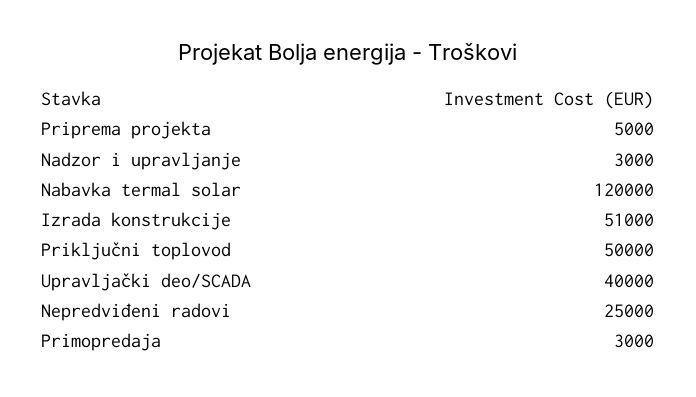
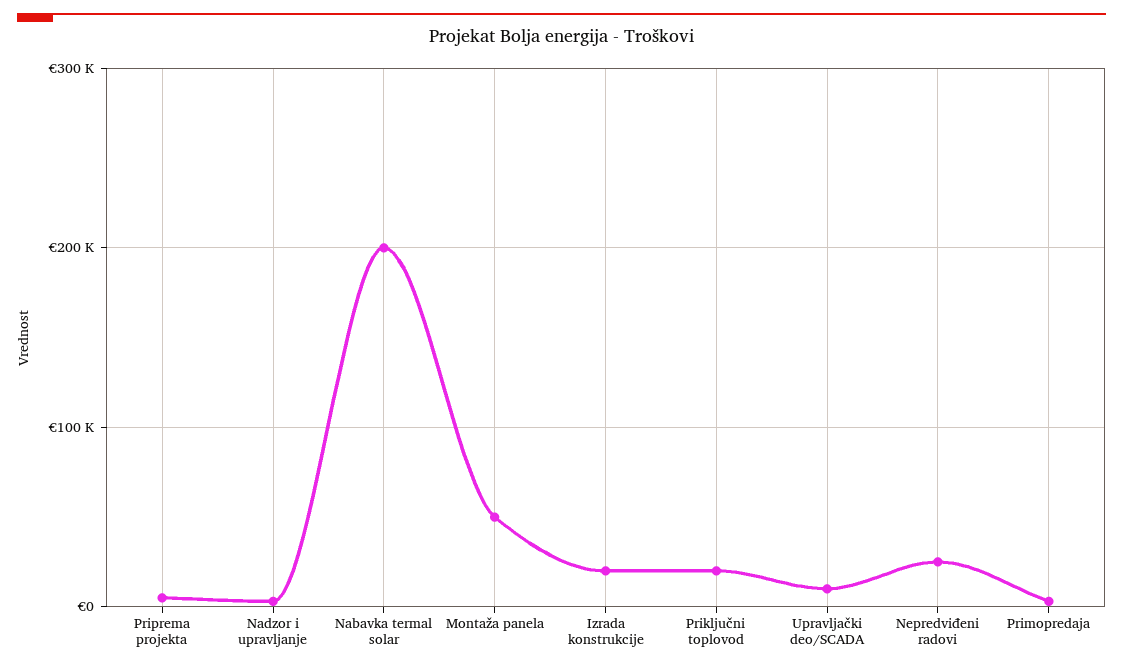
Nabavka termal solar: 120000 -> 200000
Izrada konstrukcije: 51000 -> 20000
Priključni toplovod: 50000 -> 20000
Upravljački deo/SCADA: 40000 -> 10000
Montaža panela: none -> 50000

